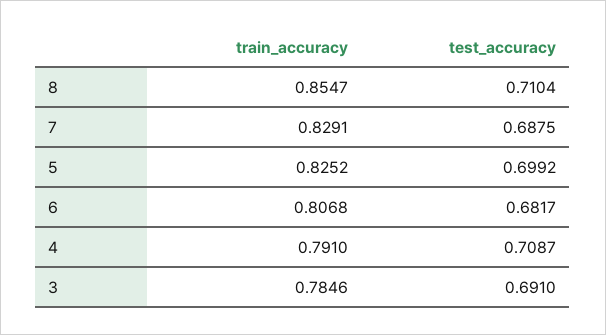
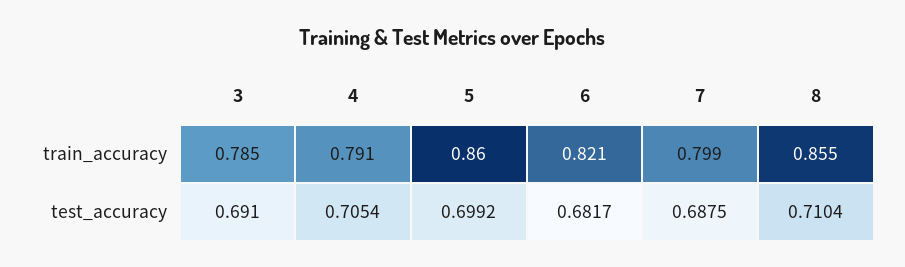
train_accuracy, 7: 0.8291 -> 0.799
train_accuracy, 5: 0.8252 -> 0.86
train_accuracy, 6: 0.8068 -> 0.821
test_accuracy, 4: 0.7087 -> 0.7054

